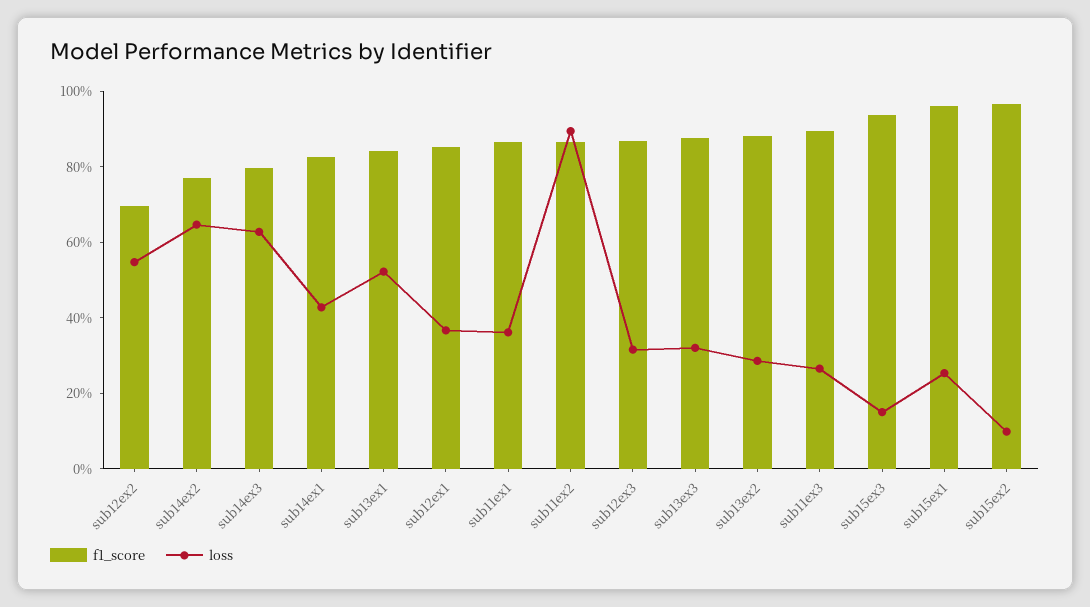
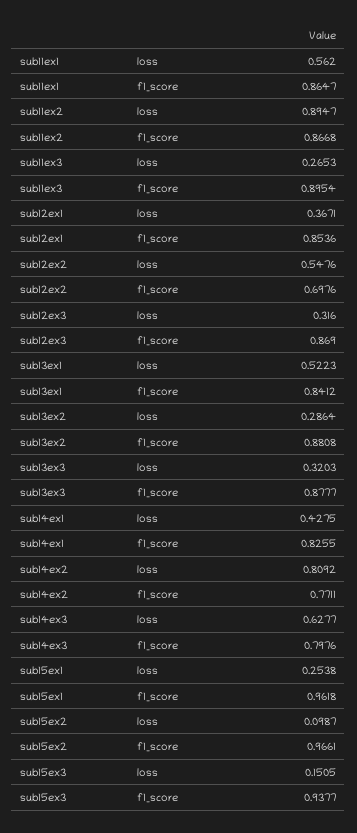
loss, sub14ex2: 0.65 -> 0.8092
loss, sub11ex1: 0.35 -> 0.562

